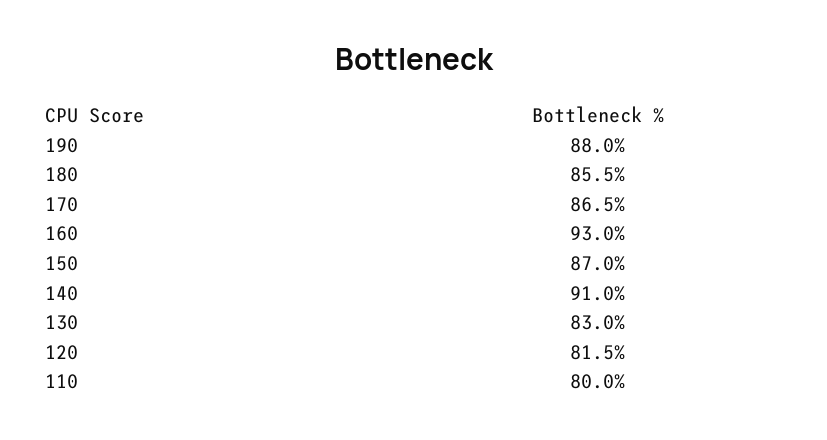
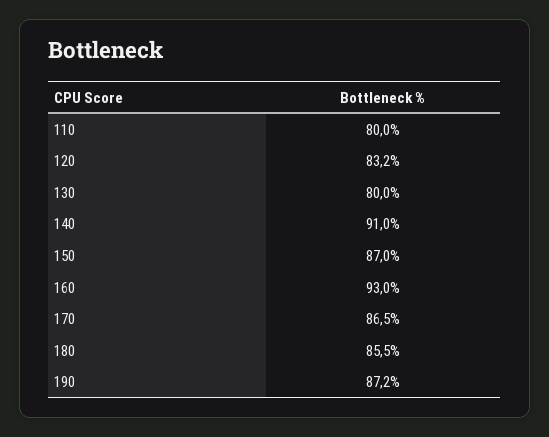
190: 88 -> 87.2
130: 83 -> 80
120: 81.5 -> 83.2

